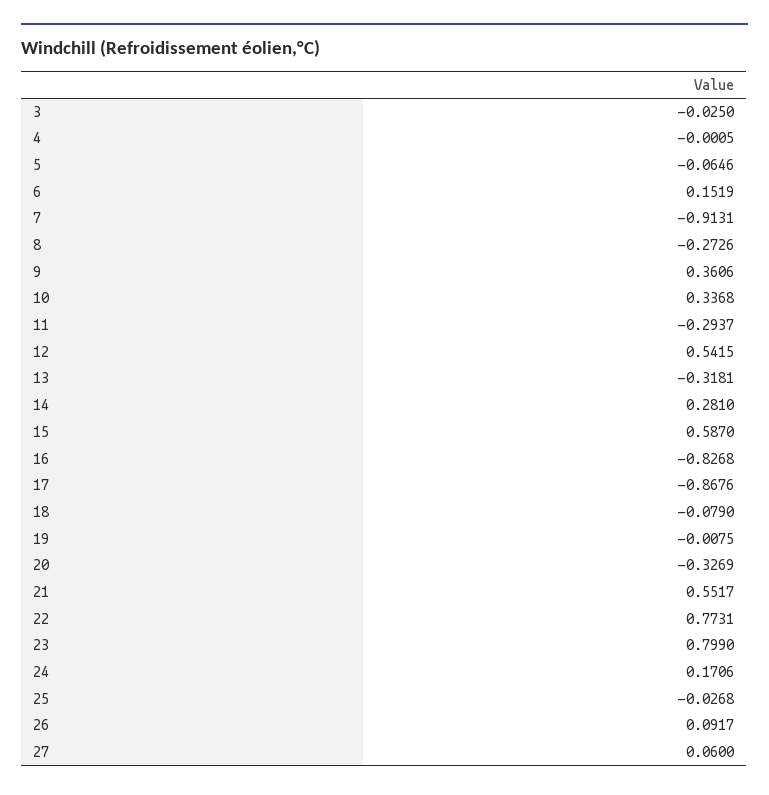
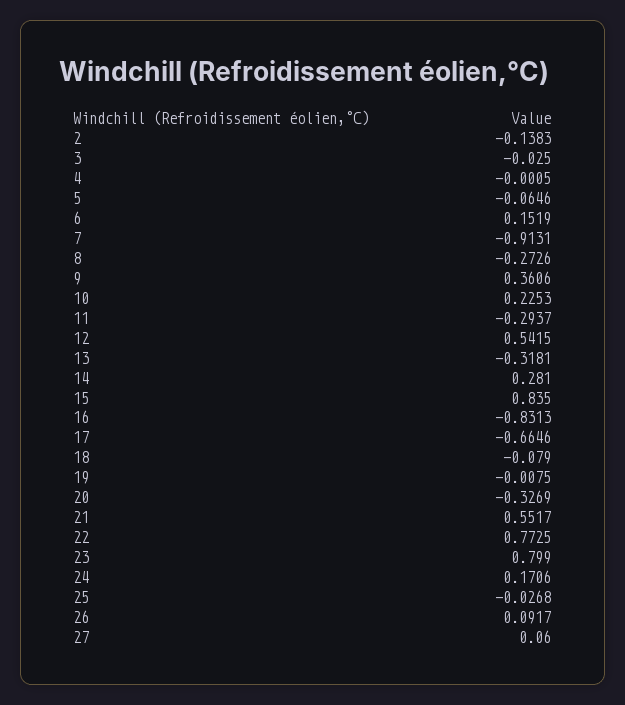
10: 0.3368 -> 0.2253
15: 0.587 -> 0.835
16: -0.8268 -> -0.8313
17: -0.8676 -> -0.6646
22: 0.7731 -> 0.7725
2: none -> -0.1383

